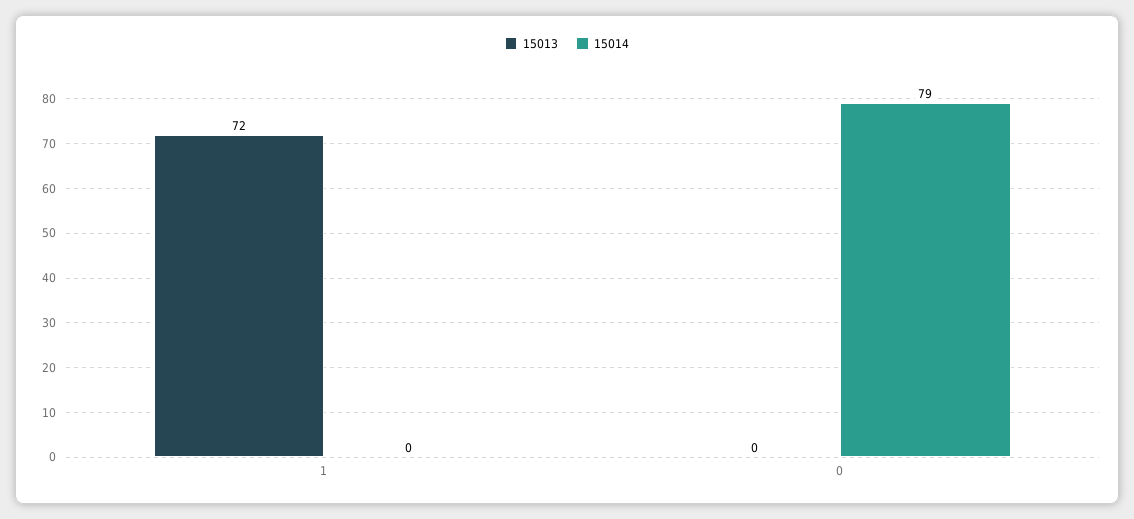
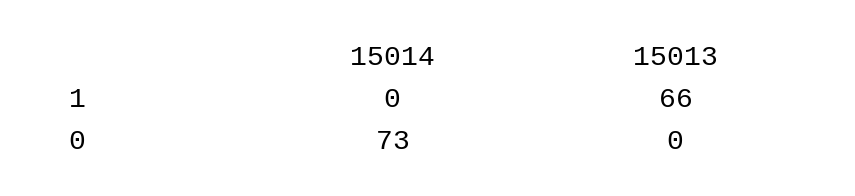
15013, 1: 72 -> 66
15014, 0: 79 -> 73

